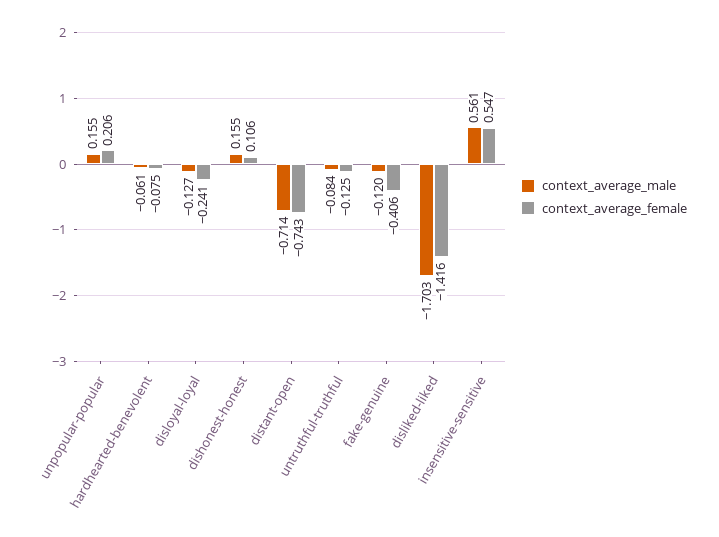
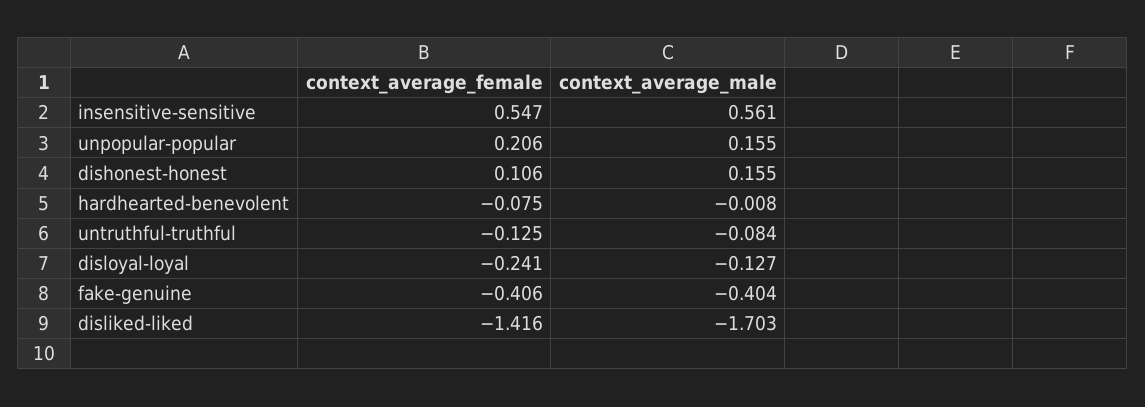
context_average_male, hardhearted-benevolent: -0.061 -> -0.008
context_average_male, distant-open: -0.714 -> none
context_average_female, distant-open: -0.743 -> none
context_average_male, fake-genuine: -0.12 -> -0.404

